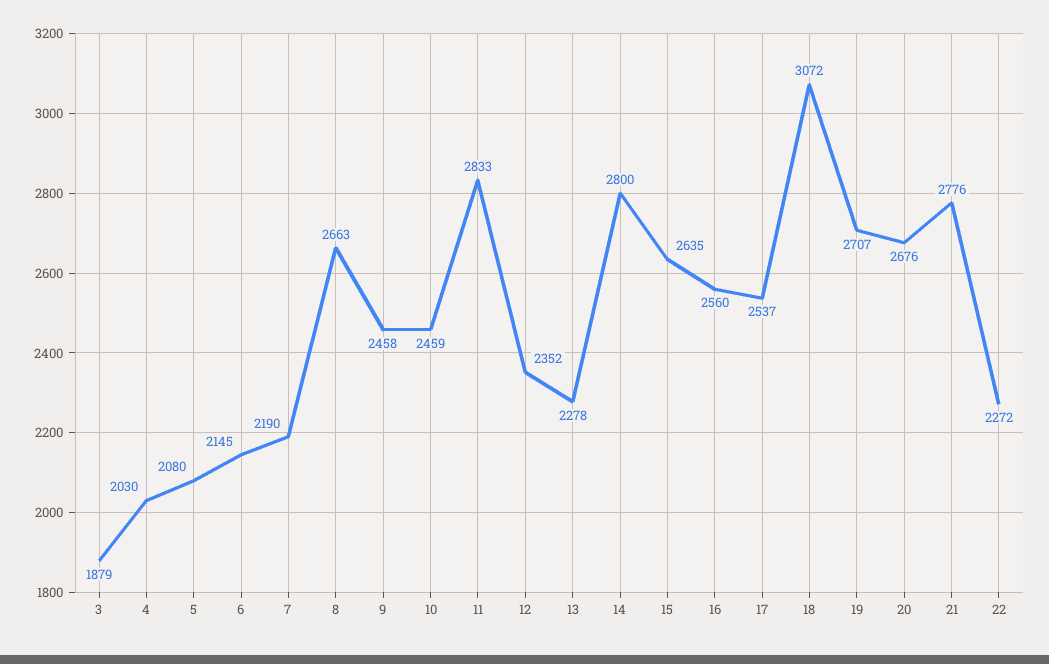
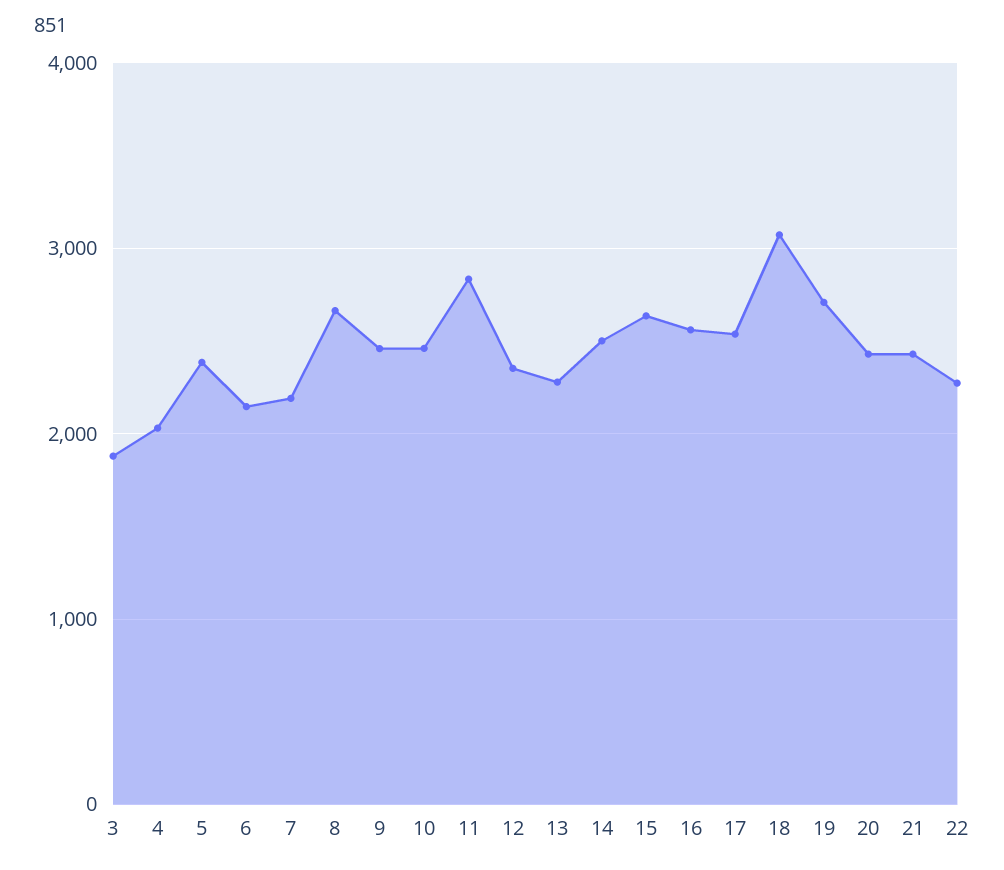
5: 2080 -> 2400
14: 2800 -> 2500
20: 2676 -> 2400
21: 2776 -> 2400

